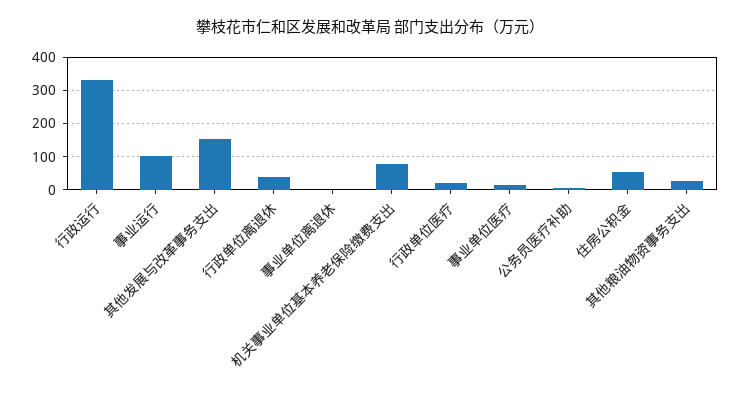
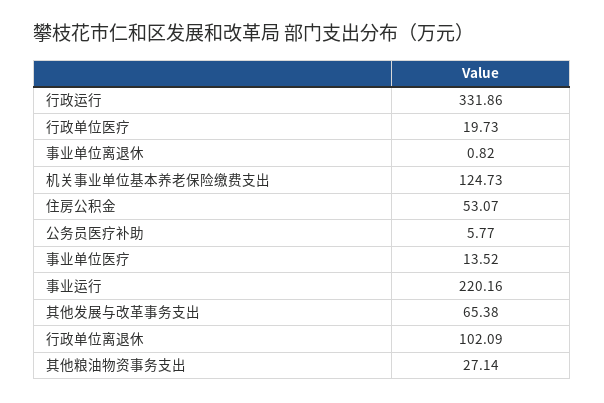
事业运行: 100 -> 220.16
其他发展与改革事务支出: 160 -> 65.38
行政单位离退休: 40 -> 102.09
机关事业单位基本养老保险缴费支出: 80 -> 124.73

